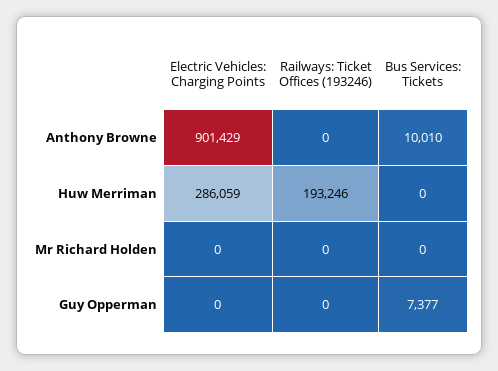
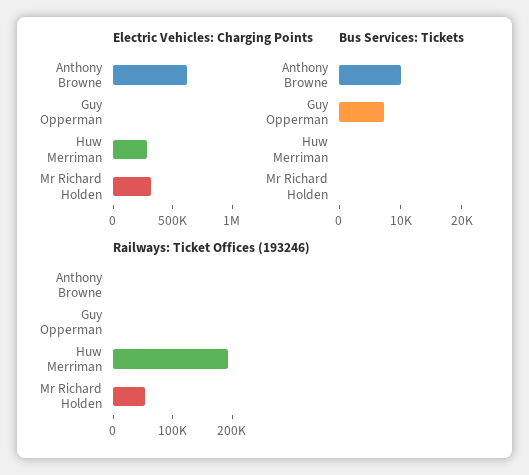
Electric Vehicles: Charging Points, Anthony Browne: 901429 -> 600000
Electric Vehicles: Charging Points, Mr Richard Holden: 0 -> 300000
Railways: Ticket Offices (193246), Mr Richard Holden: 0 -> 60000

